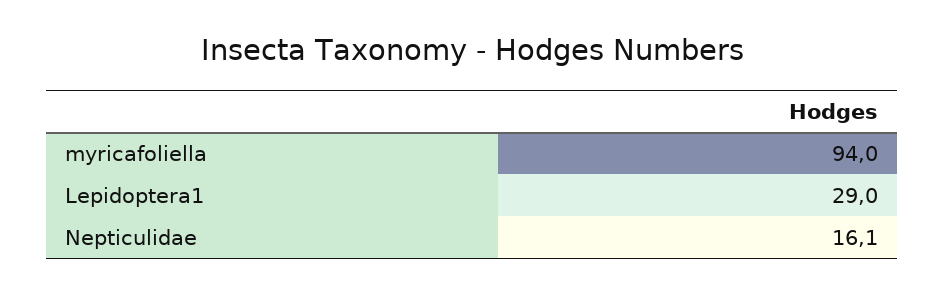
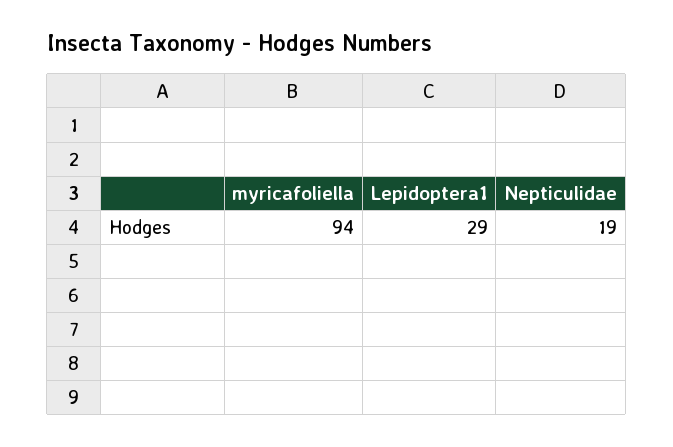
Nepticulidae: 16.1 -> 19

